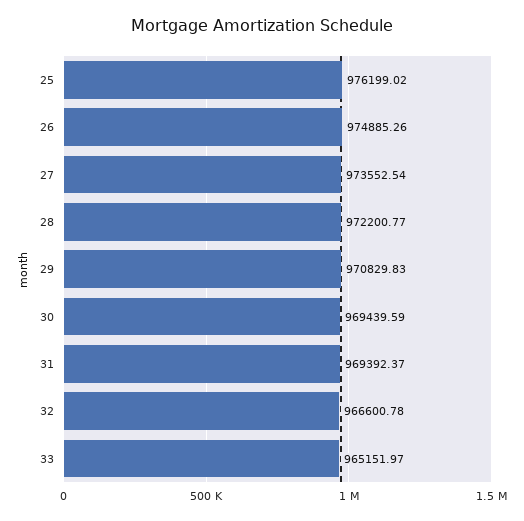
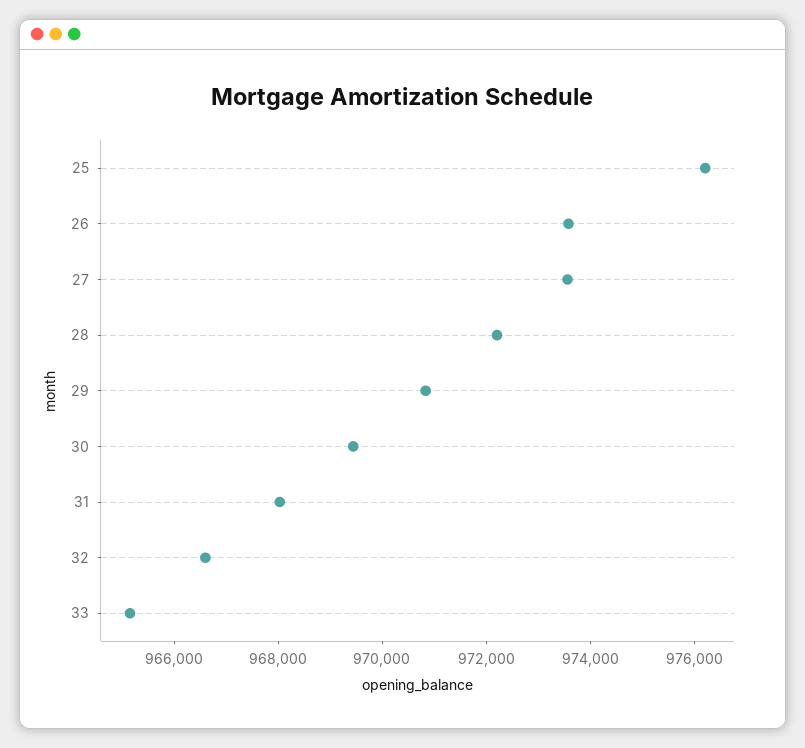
26: 974885.26 -> 973500
31: 969392.37 -> 968000

